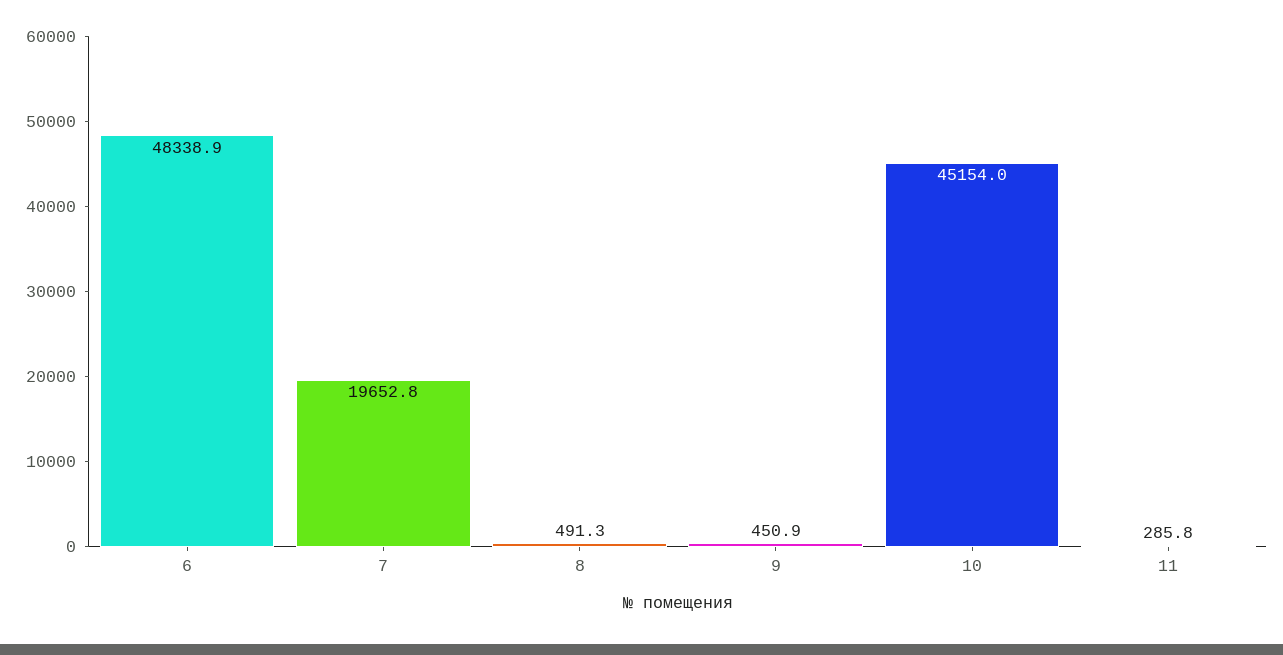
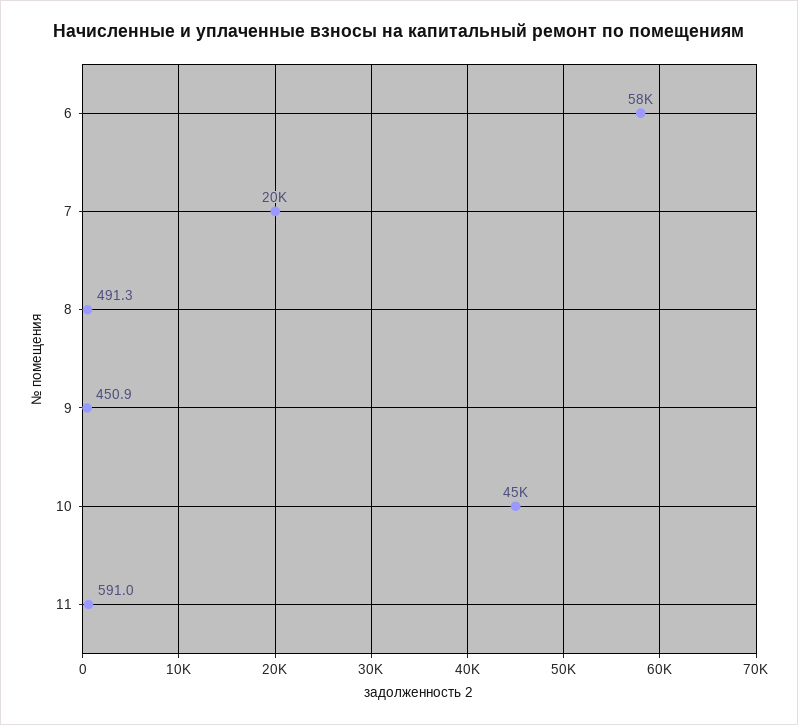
6: 48338.9 -> 58000
11: 285.8 -> 591

